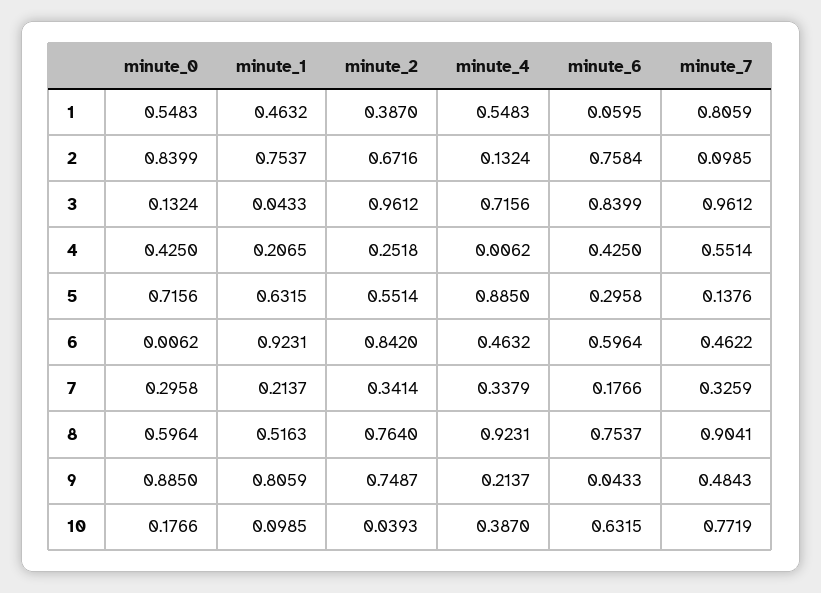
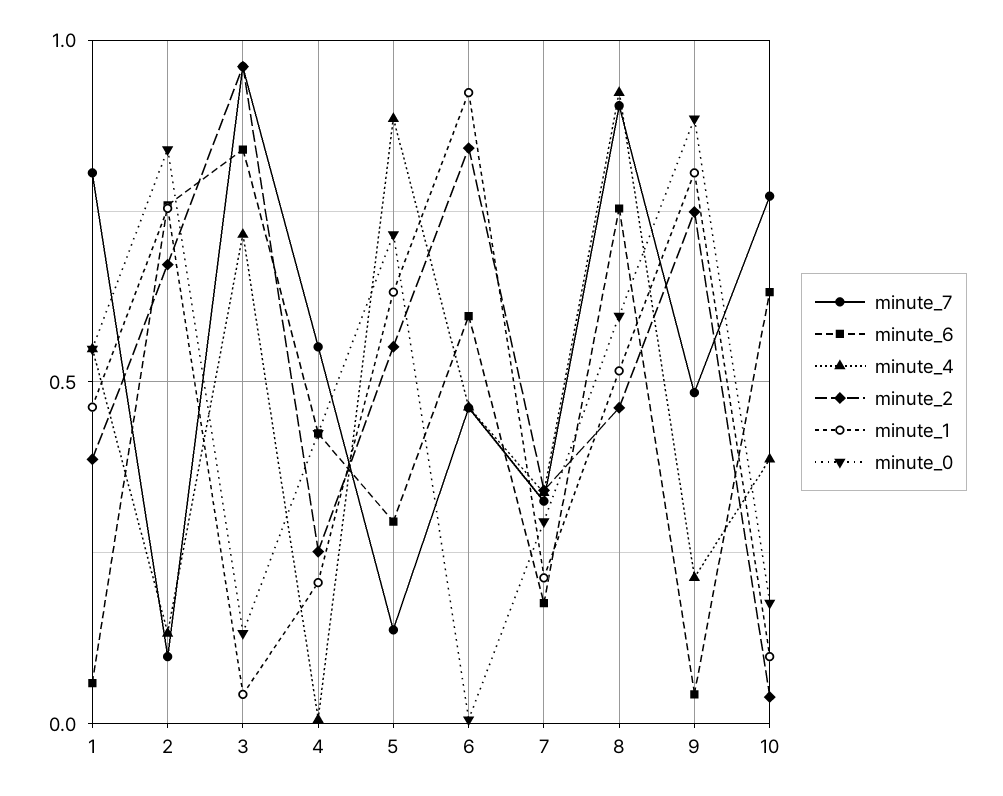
minute_2, 8: 0.764 -> 0.45

